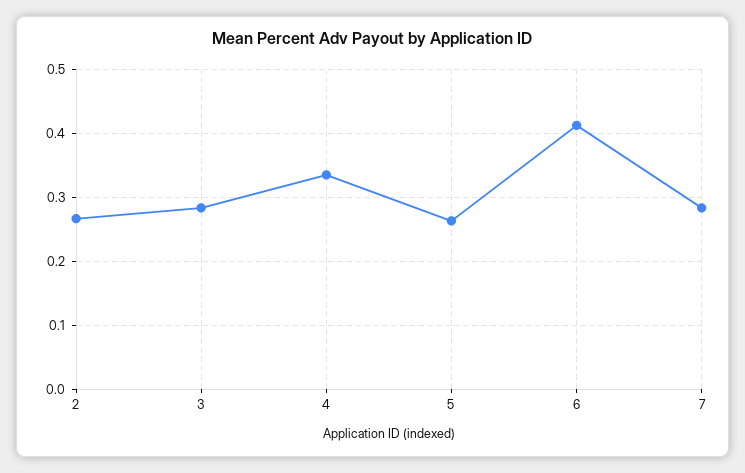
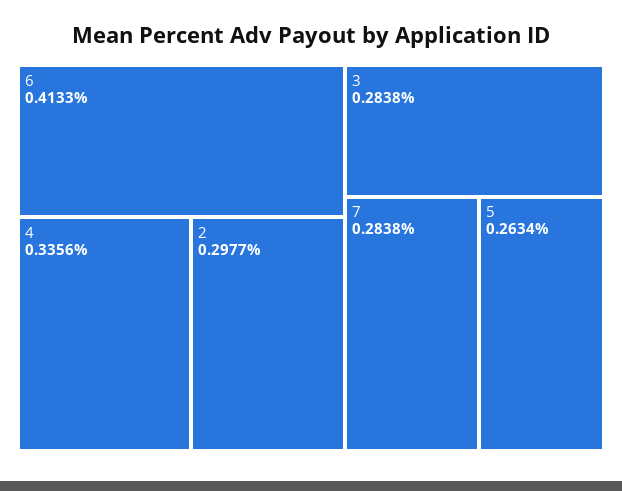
2: 0.27 -> 0.2977

